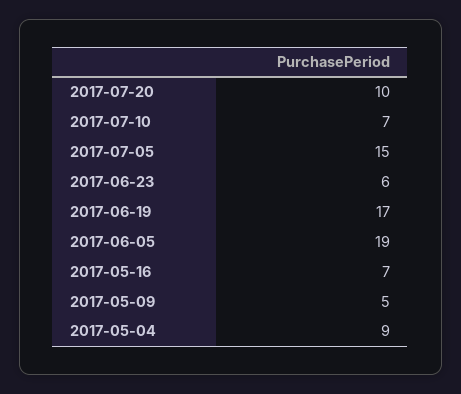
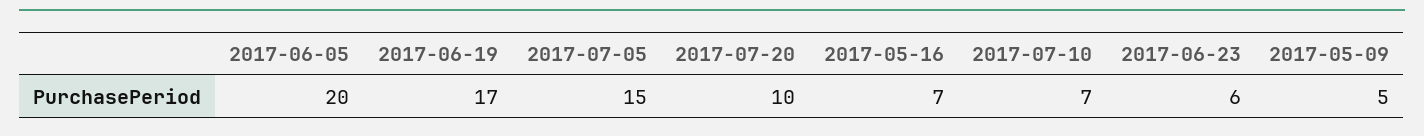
2017-06-05: 19 -> 20
2017-05-04: 9 -> none

